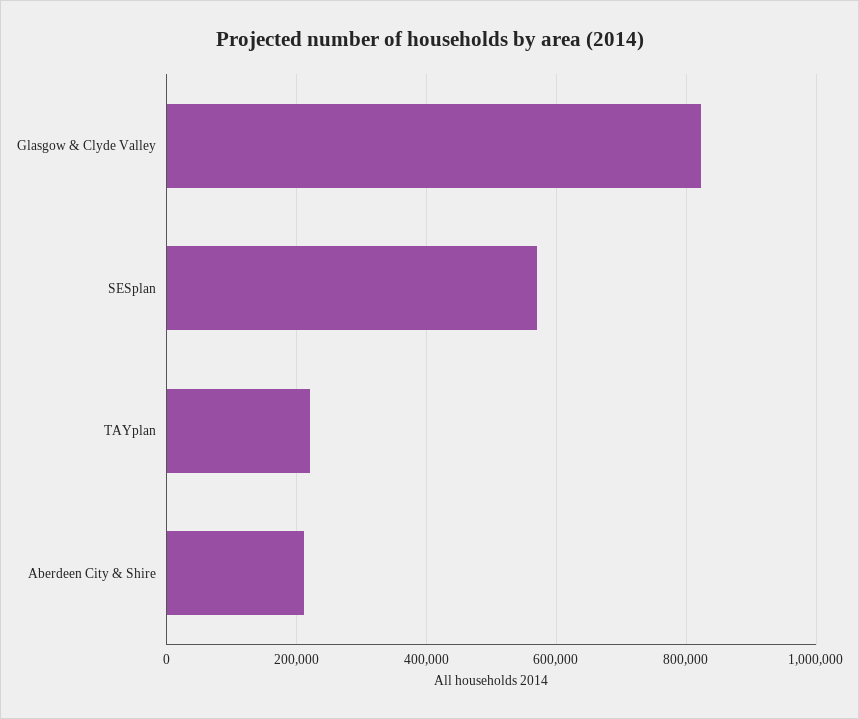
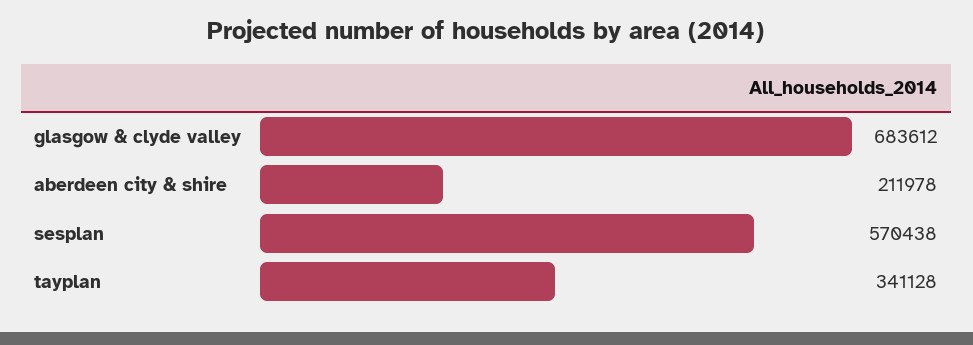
Glasgow & Clyde Valley: 820000 -> 683612
TAYplan: 220000 -> 341128

